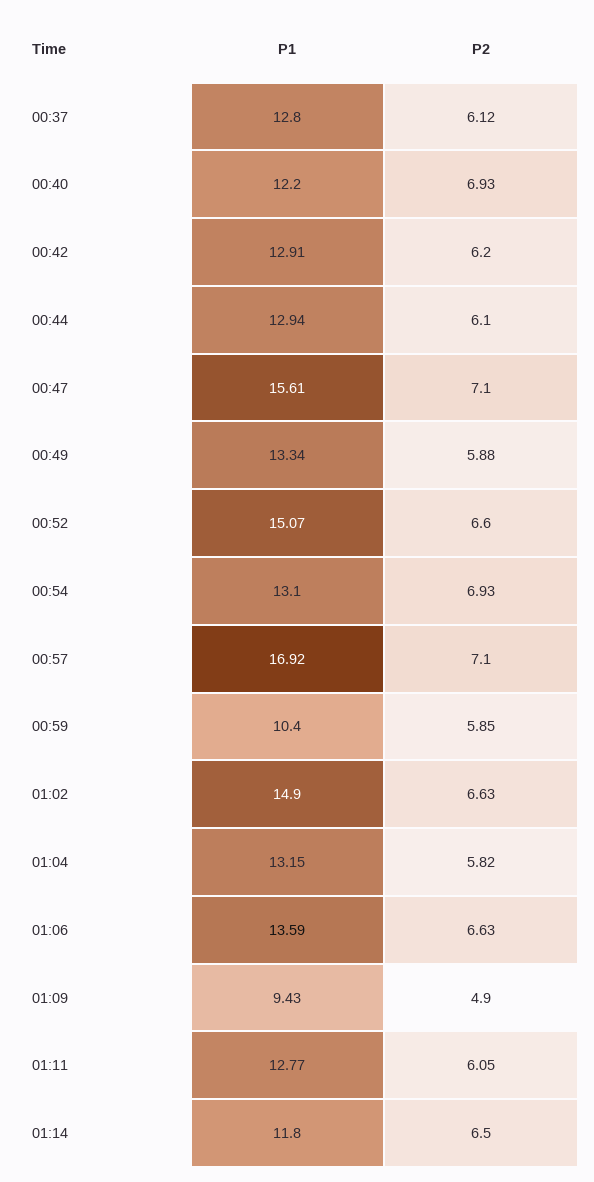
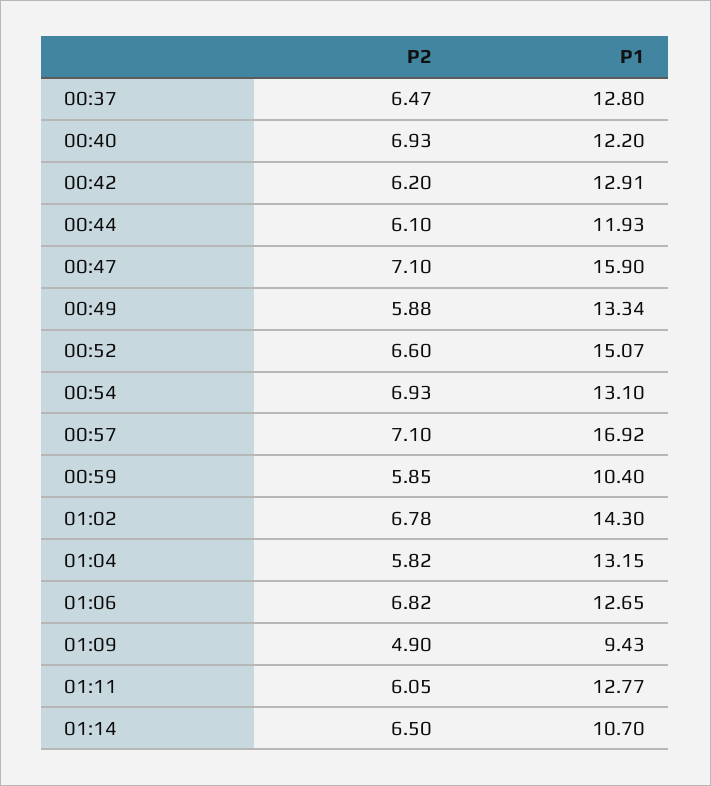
P2, 00:37: 6.12 -> 6.47
P1, 00:44: 12.94 -> 11.93
P1, 00:47: 15.61 -> 15.9
P1, 01:02: 14.9 -> 14.3
P2, 01:02: 6.63 -> 6.78
P1, 01:06: 13.59 -> 12.65
P2, 01:06: 6.63 -> 6.82
P1, 01:14: 11.8 -> 10.7

